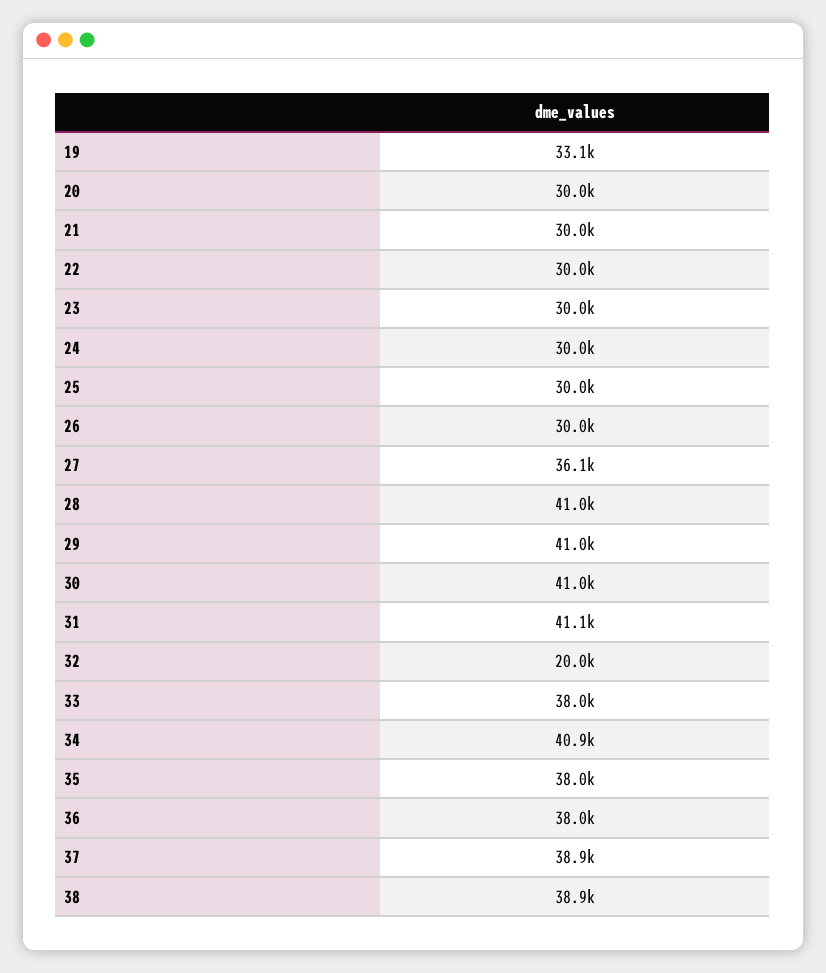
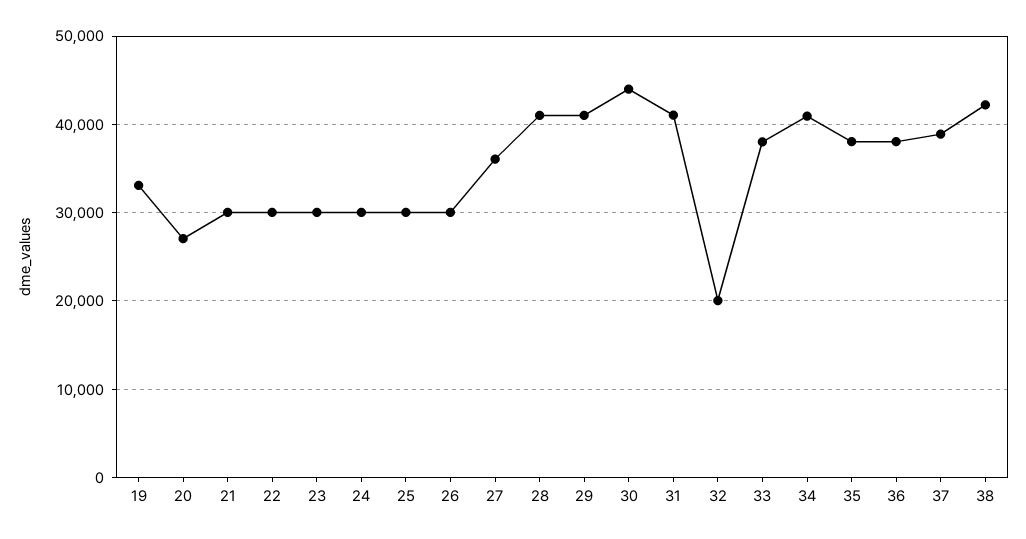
20: 30000 -> 27000
30: 41000 -> 44000
38: 38900 -> 42000

